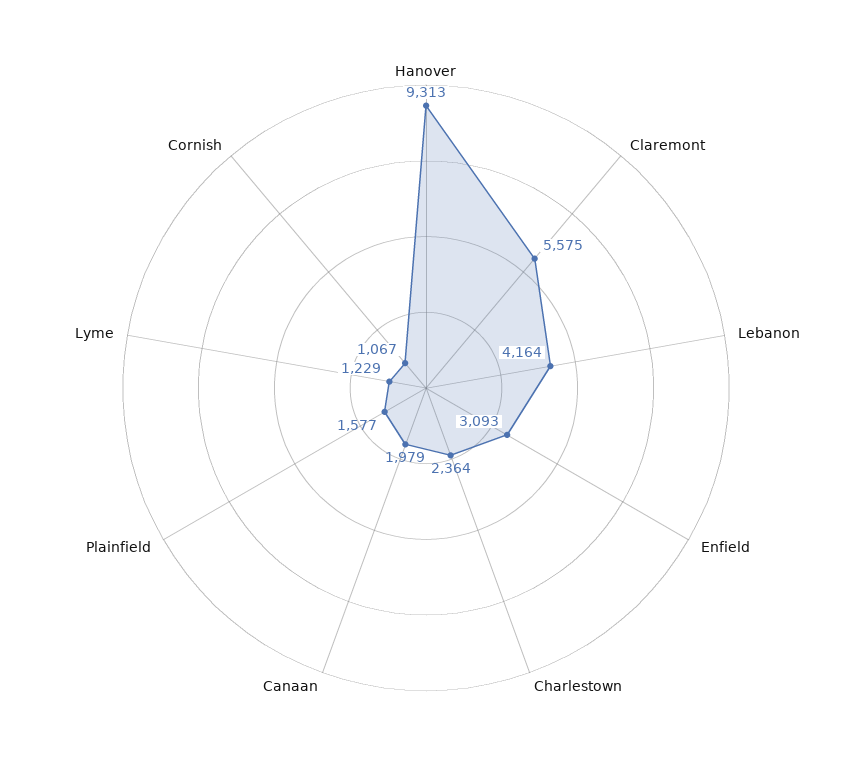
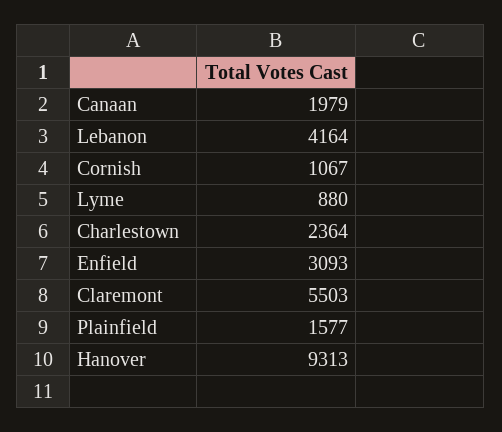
Claremont: 5575 -> 5503
Lyme: 1229 -> 880

